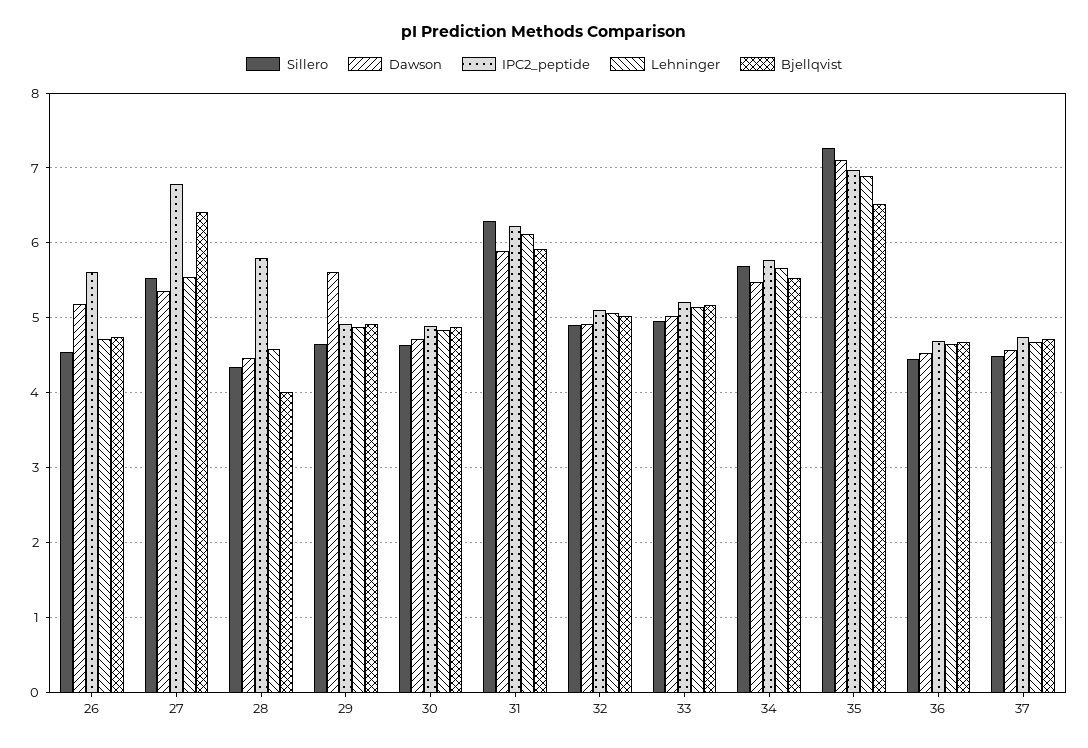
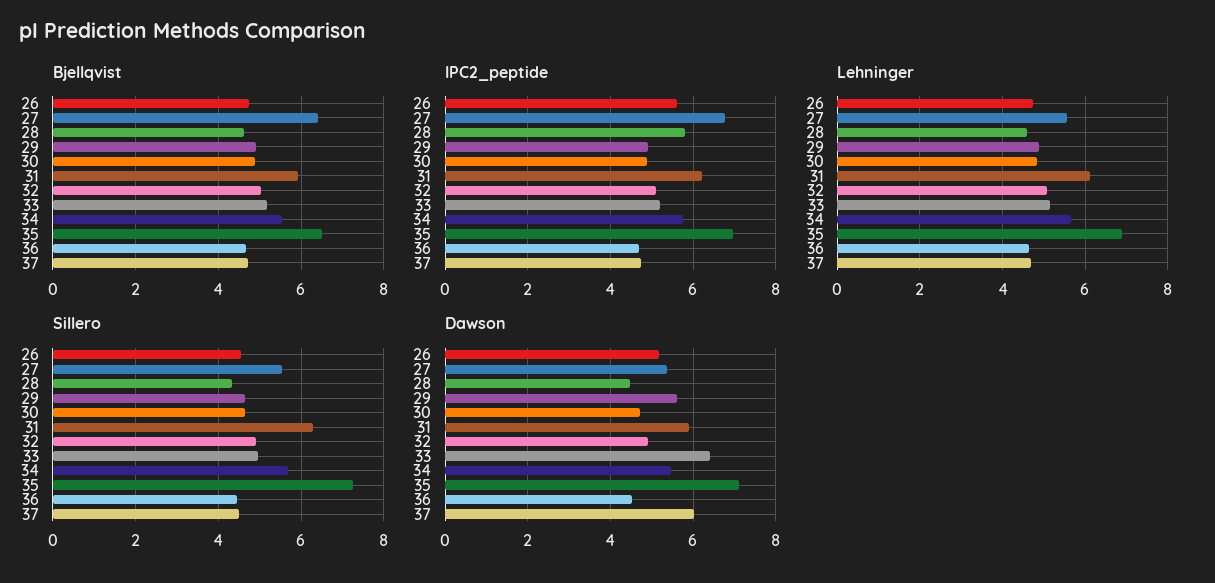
Bjellqvist, 28: 4 -> 4.6
Dawson, 33: 5 -> 6.4
Dawson, 37: 4.6 -> 6

